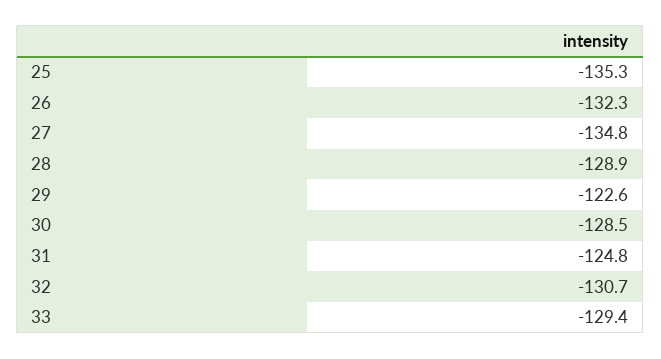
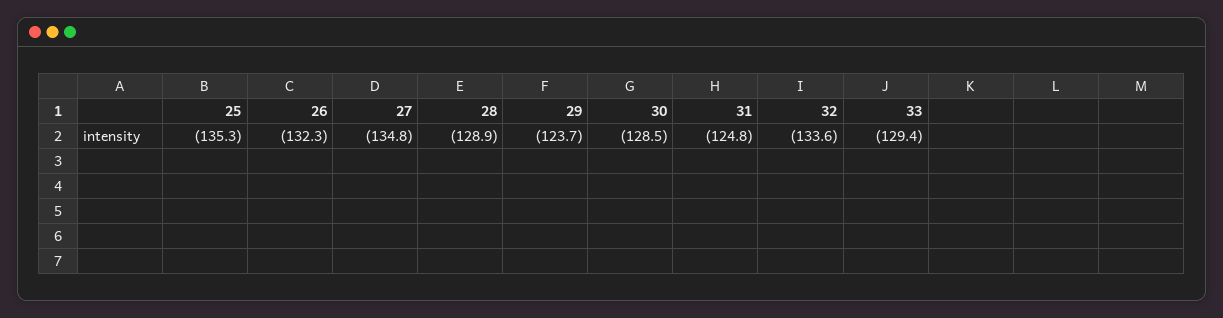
29: -122.6 -> -123.7
32: -130.7 -> -133.6

